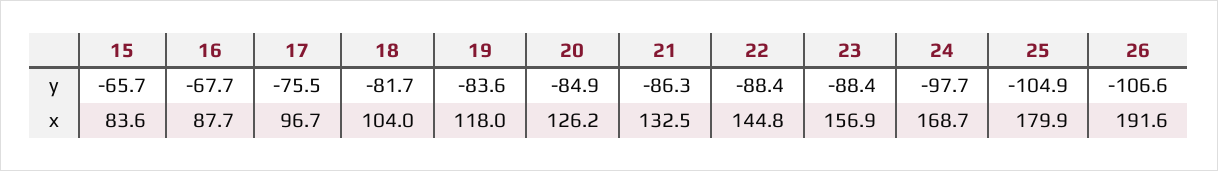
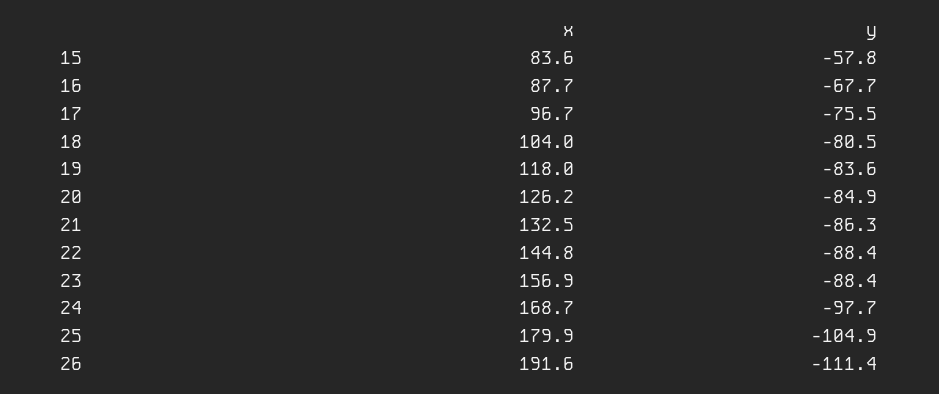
15, y: -65.7 -> -57.8
18, y: -81.7 -> -80.5
26, y: -106.6 -> -111.4

